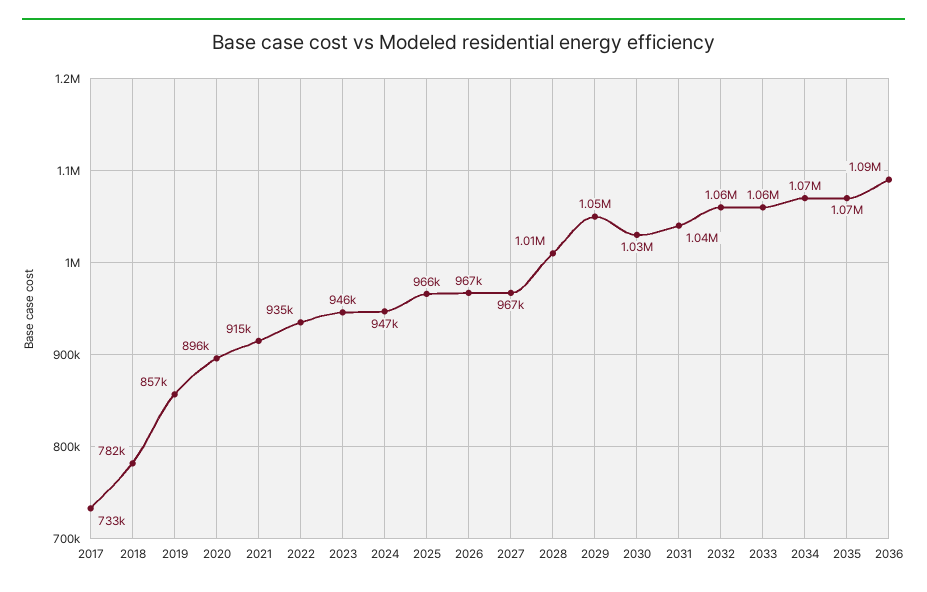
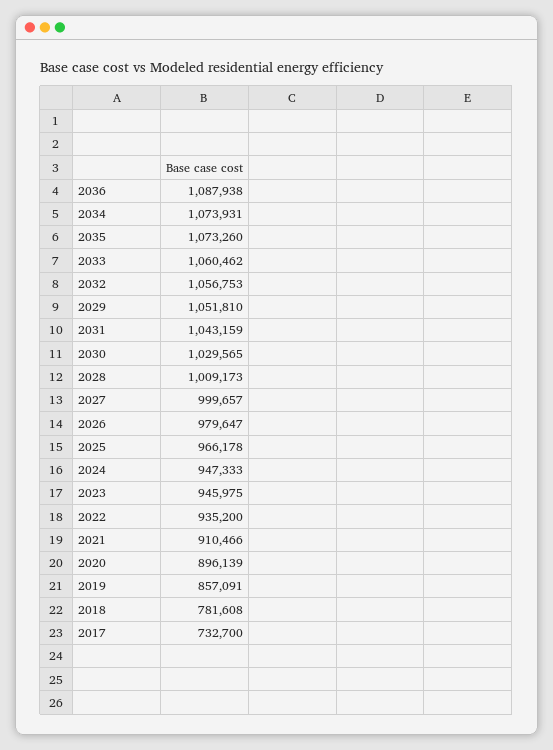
2021: 915000 -> 910466
2026: 967000 -> 979647
2027: 967000 -> 999657

